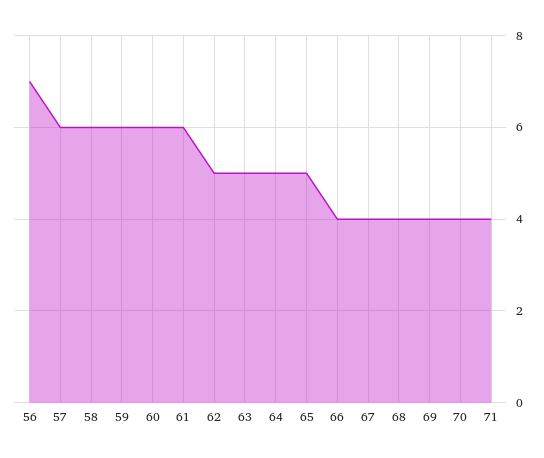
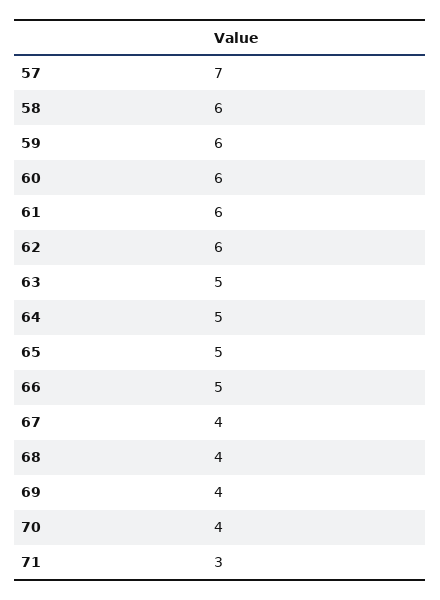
56: 7 -> none
57: 6 -> 7
62: 5 -> 6
66: 4 -> 5
71: 4 -> 3

